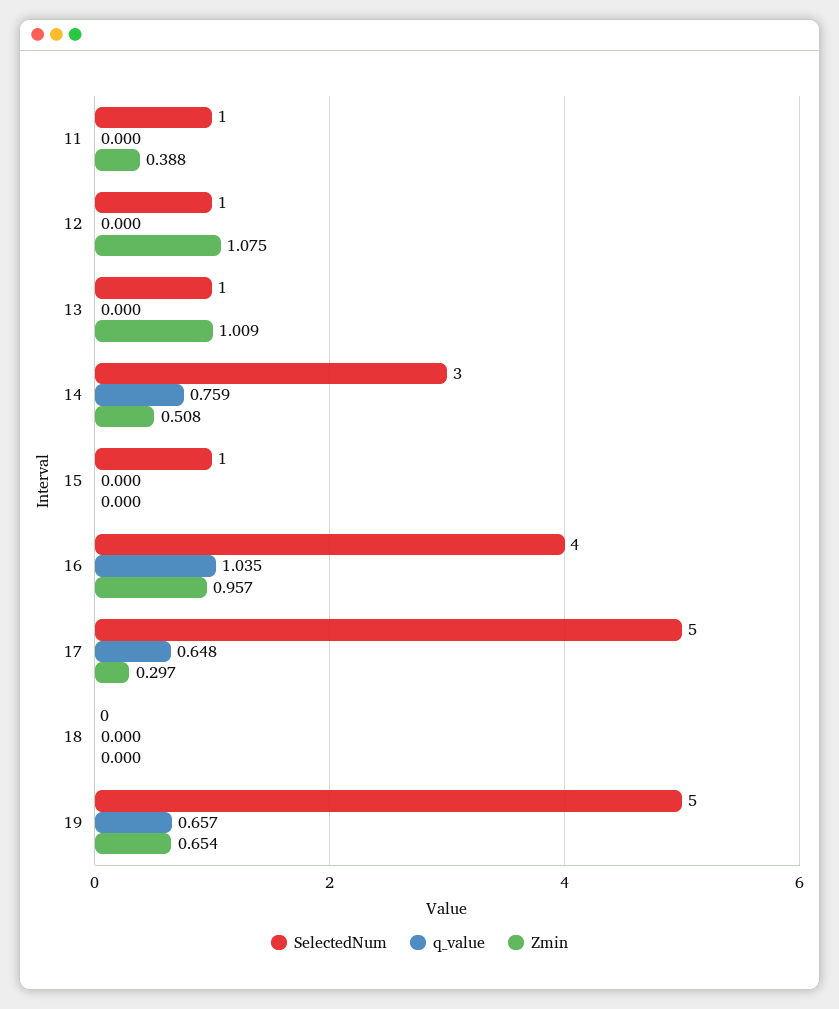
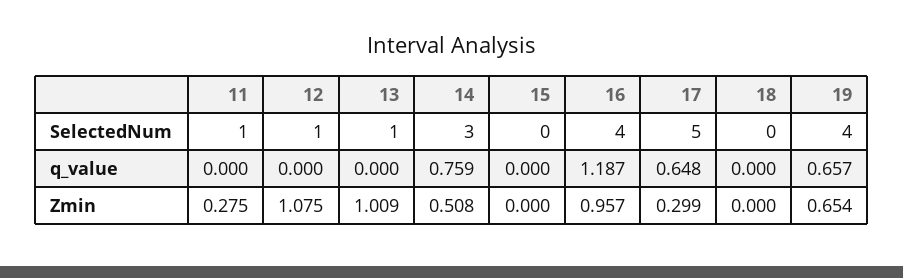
Zmin, 11: 0.388 -> 0.275
SelectedNum, 15: 1 -> 0
q_value, 16: 1.035 -> 1.187
Zmin, 17: 0.297 -> 0.299
SelectedNum, 19: 5 -> 4

